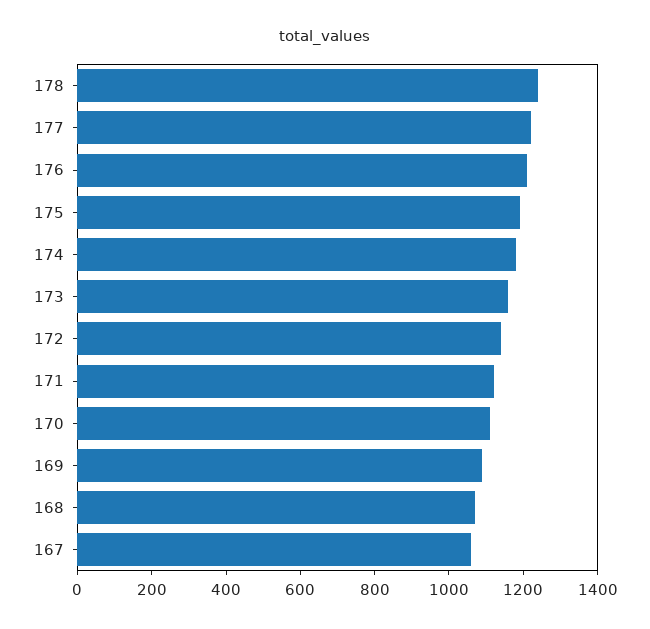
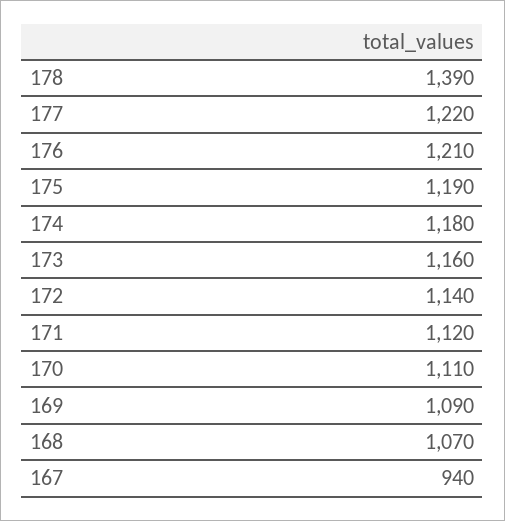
178: 1250 -> 1390
167: 1050 -> 940

